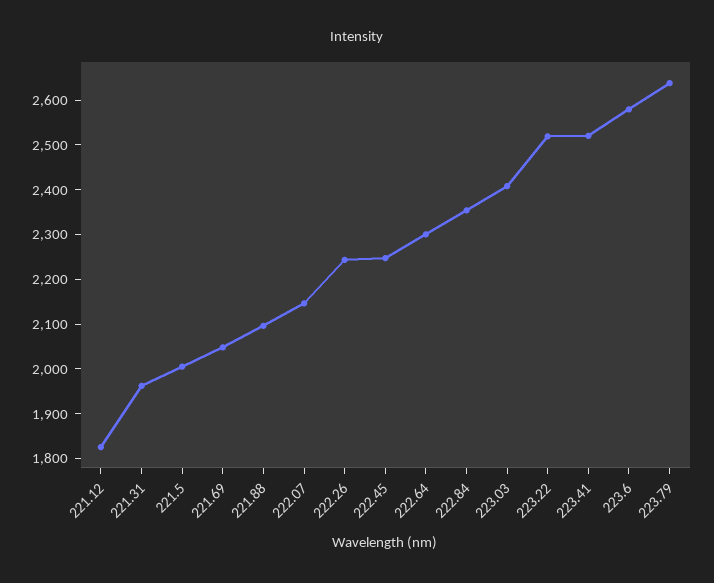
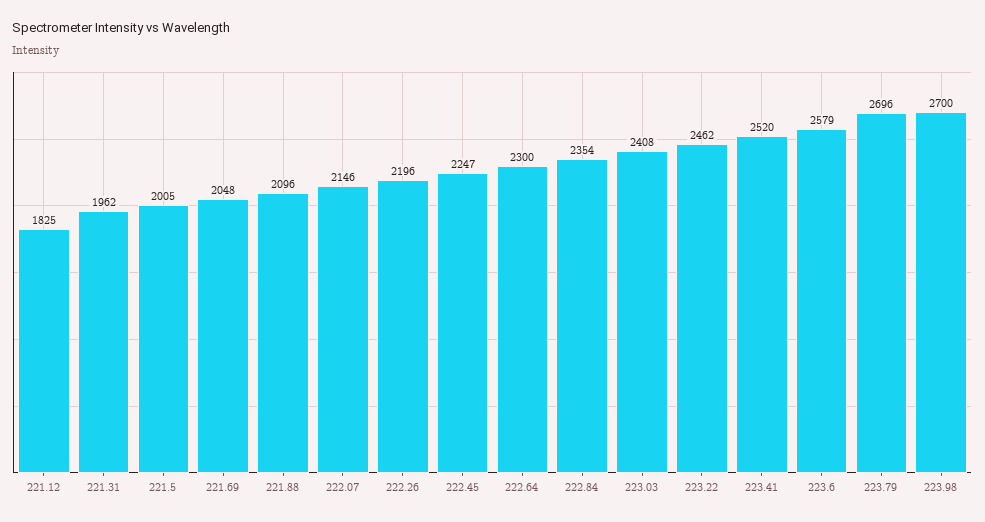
222.26: 2240 -> 2196
223.22: 2520 -> 2462
223.79: 2640 -> 2696
223.98: none -> 2700

